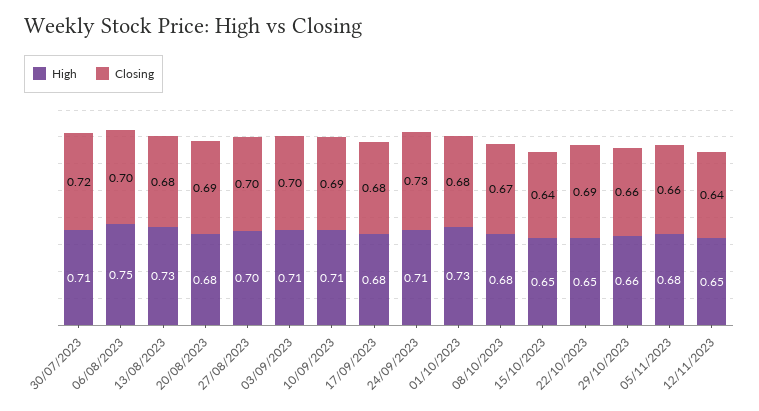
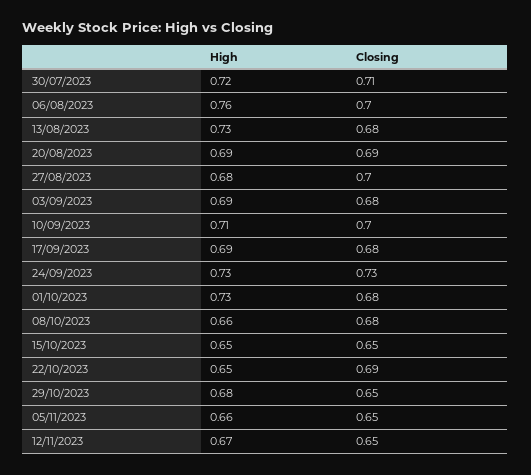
High, 30/07/2023: 0.71 -> 0.72
Closing, 30/07/2023: 0.72 -> 0.71
High, 06/08/2023: 0.75 -> 0.76
High, 20/08/2023: 0.68 -> 0.69
High, 27/08/2023: 0.7 -> 0.68
High, 03/09/2023: 0.71 -> 0.69
Closing, 03/09/2023: 0.7 -> 0.68
Closing, 10/09/2023: 0.69 -> 0.7
High, 17/09/2023: 0.68 -> 0.69
High, 24/09/2023: 0.71 -> 0.73
High, 08/10/2023: 0.68 -> 0.66
Closing, 08/10/2023: 0.67 -> 0.68
Closing, 15/10/2023: 0.64 -> 0.65
High, 29/10/2023: 0.66 -> 0.68
Closing, 29/10/2023: 0.66 -> 0.65
High, 05/11/2023: 0.68 -> 0.66
Closing, 05/11/2023: 0.66 -> 0.65
High, 12/11/2023: 0.65 -> 0.67
Closing, 12/11/2023: 0.64 -> 0.65

